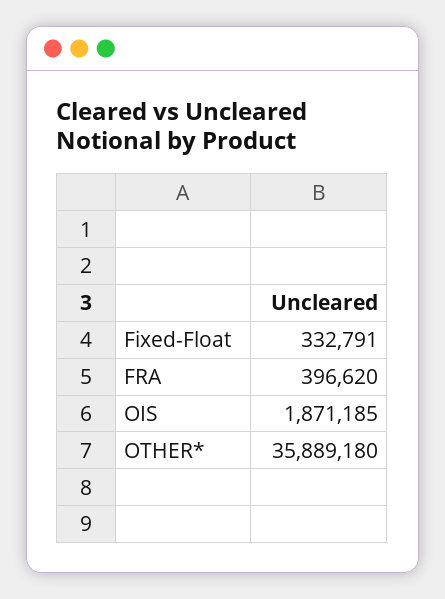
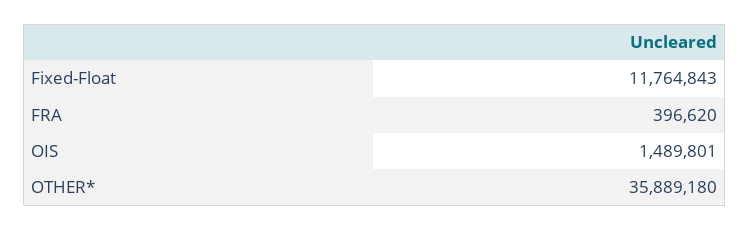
Fixed-Float: 332791 -> 11764843
OIS: 1871185 -> 1489801

